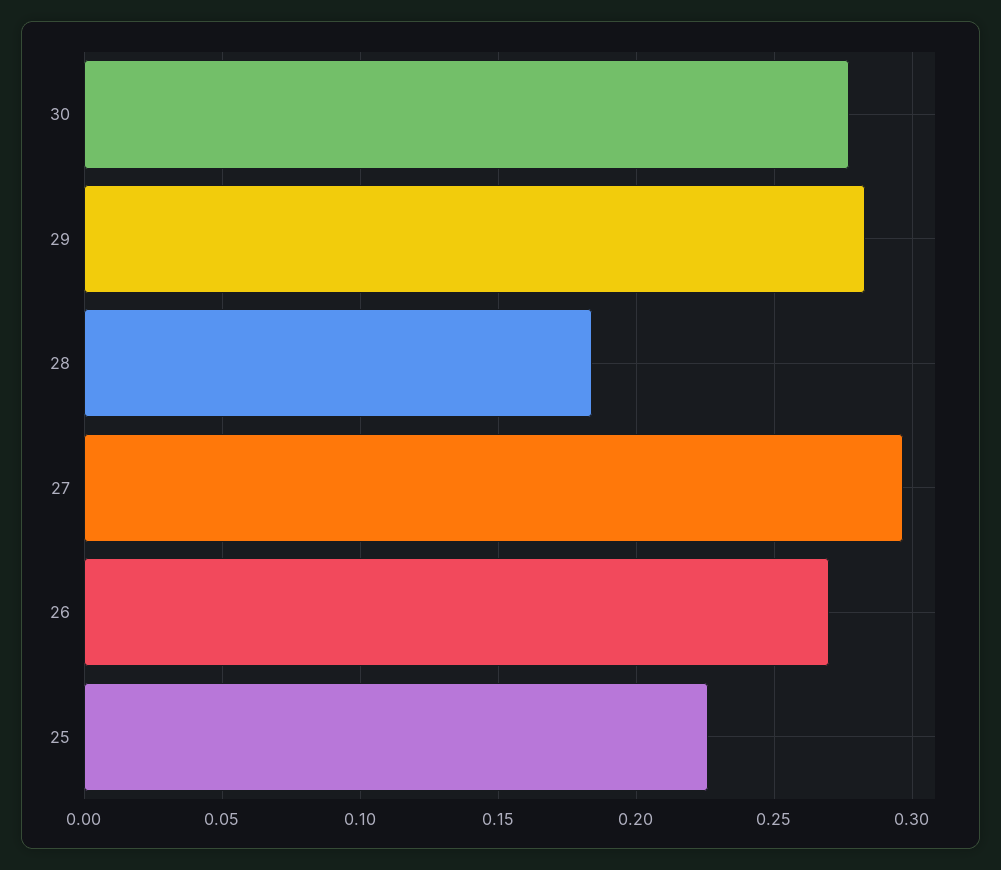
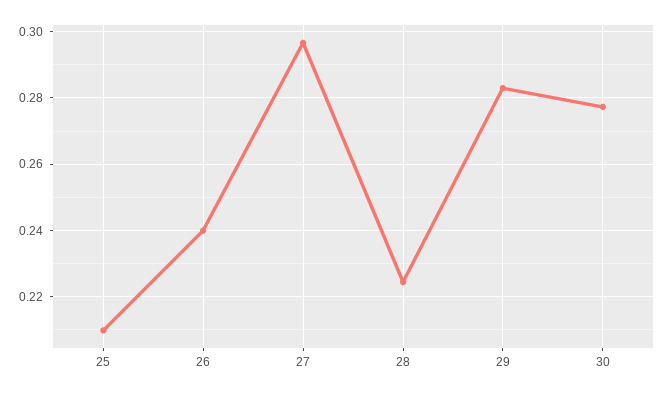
28: 0.185 -> 0.224
26: 0.27 -> 0.24
25: 0.225 -> 0.21

